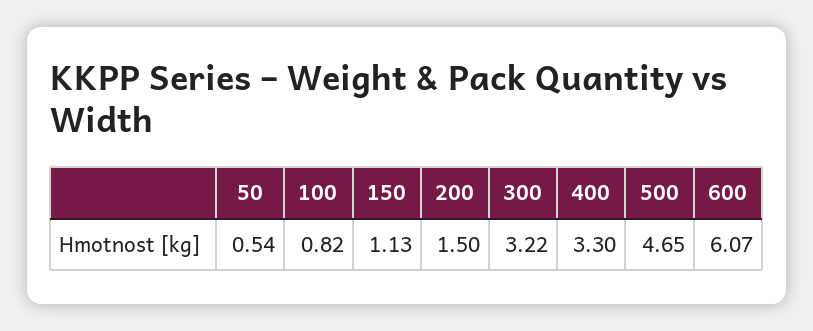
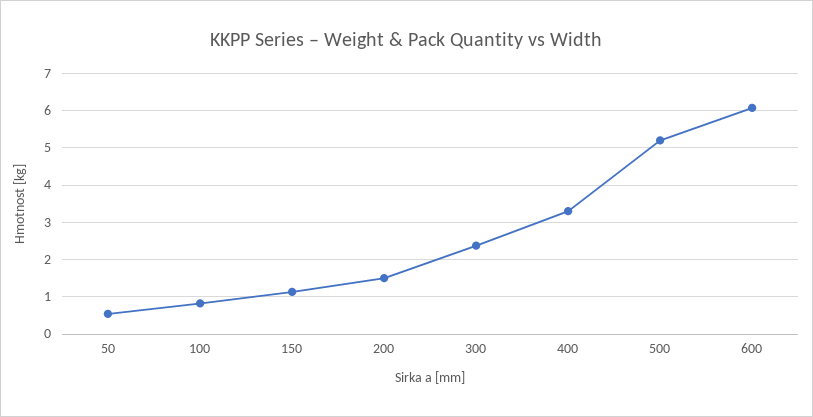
300: 3.22 -> 2.4
500: 4.65 -> 5.2

